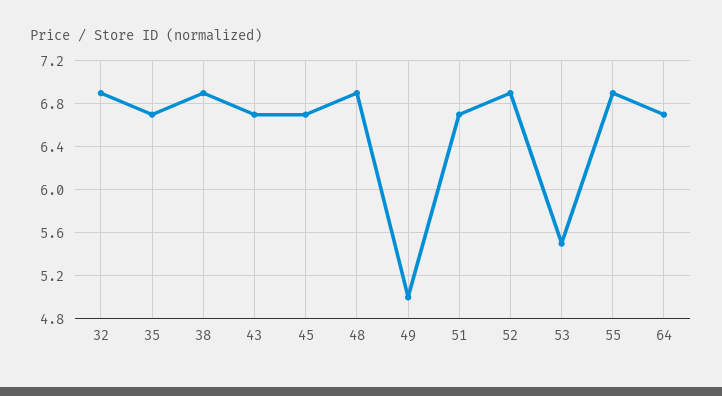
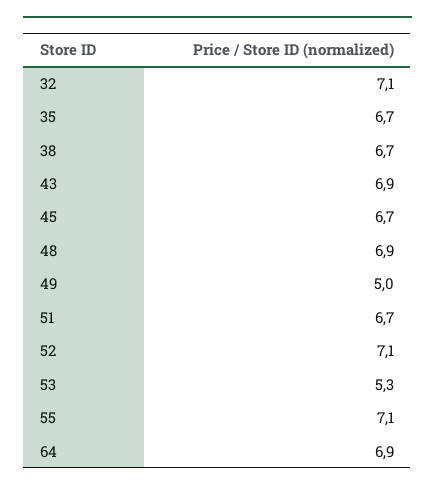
32: 6.9 -> 7.1
38: 6.9 -> 6.7
43: 6.7 -> 6.9
52: 6.9 -> 7.1
53: 5.5 -> 5.3
55: 6.9 -> 7.1
64: 6.7 -> 6.9

